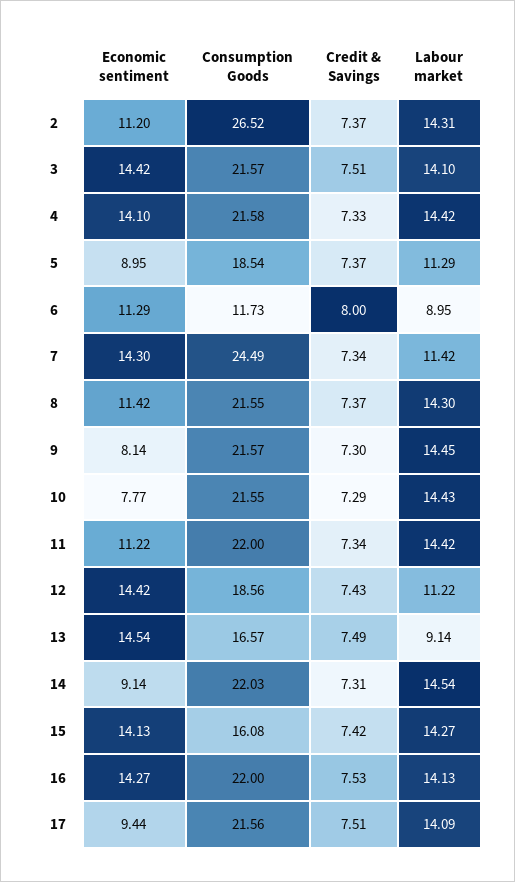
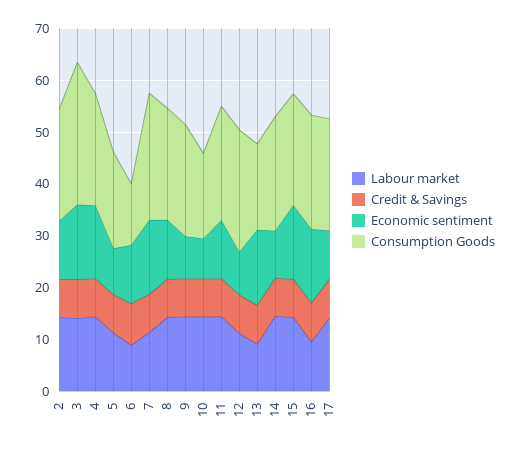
Consumption Goods, 2: 26.52 -> 22
Consumption Goods, 3: 21.57 -> 28
Consumption Goods, 10: 21.55 -> 16
Economic sentiment, 12: 14.42 -> 8
Consumption Goods, 12: 18.56 -> 24
Consumption Goods, 15: 16.08 -> 22
Labour market, 16: 14.13 -> 10

